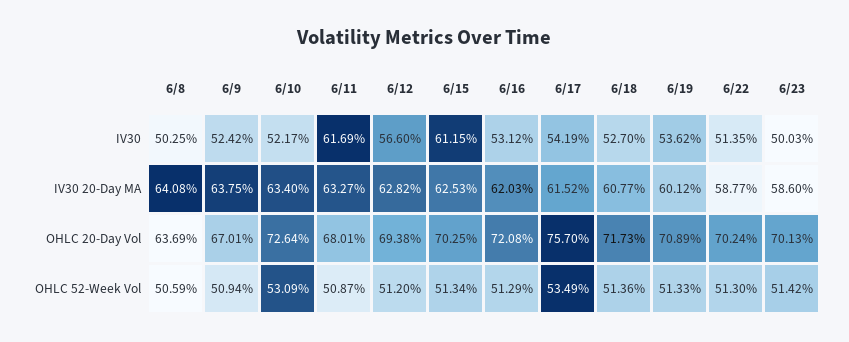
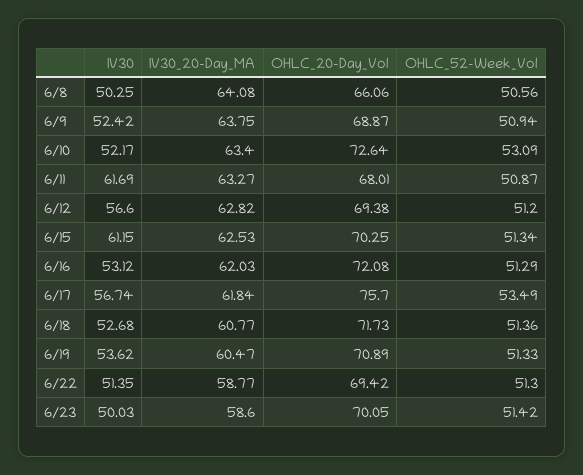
6/17, IV30: 54.19 -> 56.74
6/18, IV30: 52.7 -> 52.68
6/17, IV30 20-Day MA: 61.52 -> 61.84
6/19, IV30 20-Day MA: 60.12 -> 60.47
6/8, OHLC 20-Day Vol: 63.69 -> 66.06
6/9, OHLC 20-Day Vol: 67.01 -> 68.87
6/22, OHLC 20-Day Vol: 70.24 -> 69.42
6/23, OHLC 20-Day Vol: 70.13 -> 70.05
6/8, OHLC 52-Week Vol: 50.59 -> 50.56

